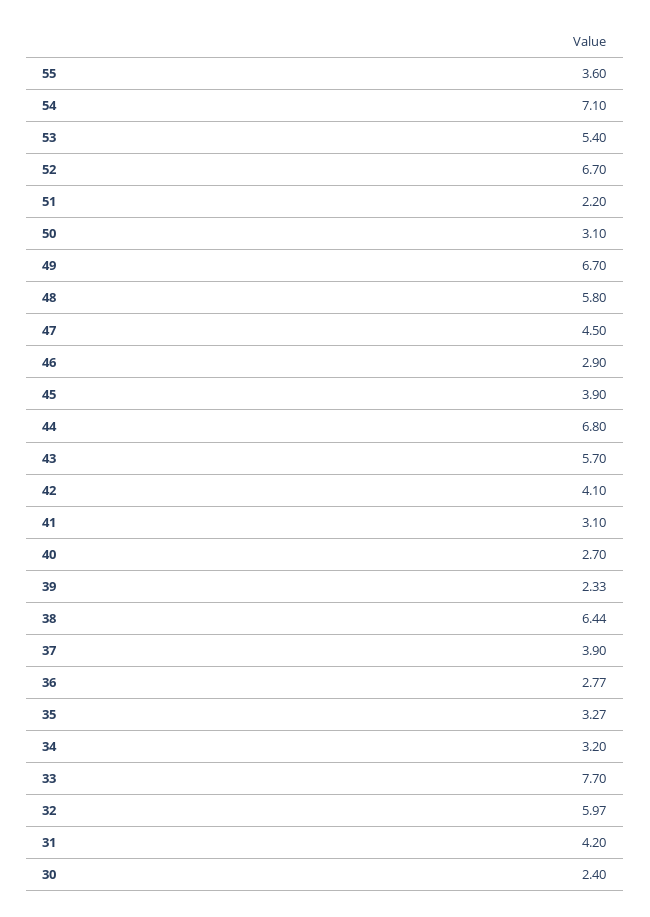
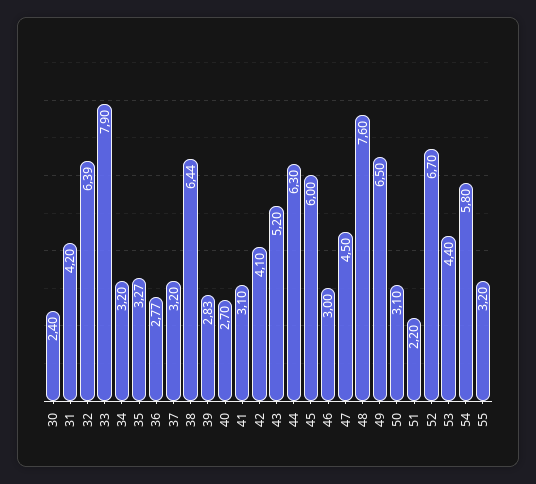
55: 3.6 -> 3.2
54: 7.1 -> 5.8
53: 5.4 -> 4.4
49: 6.7 -> 6.5
48: 5.8 -> 7.6
46: 2.9 -> 3
45: 3.9 -> 6
44: 6.8 -> 6.3
43: 5.7 -> 5.2
39: 2.33 -> 2.83
37: 3.9 -> 3.2
33: 7.7 -> 7.9
32: 5.97 -> 6.39

